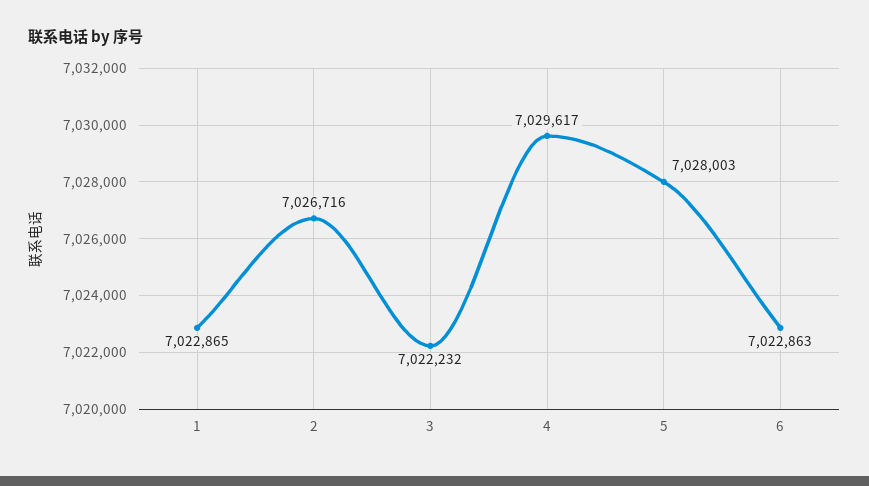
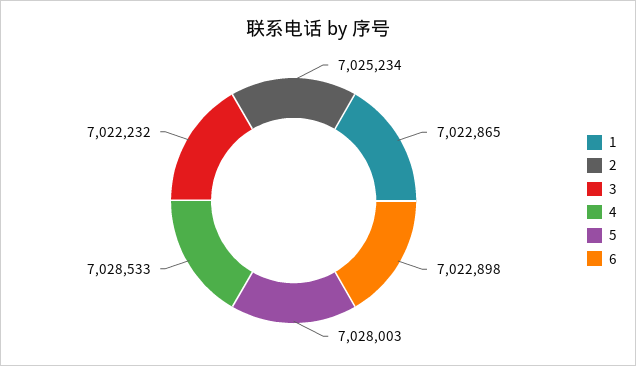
2: 7026716 -> 7025234
4: 7029617 -> 7028533
6: 7022863 -> 7022898

